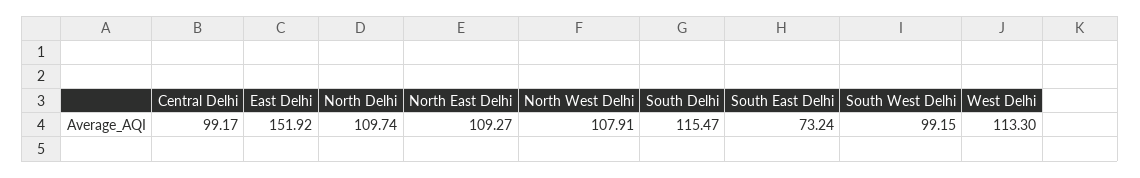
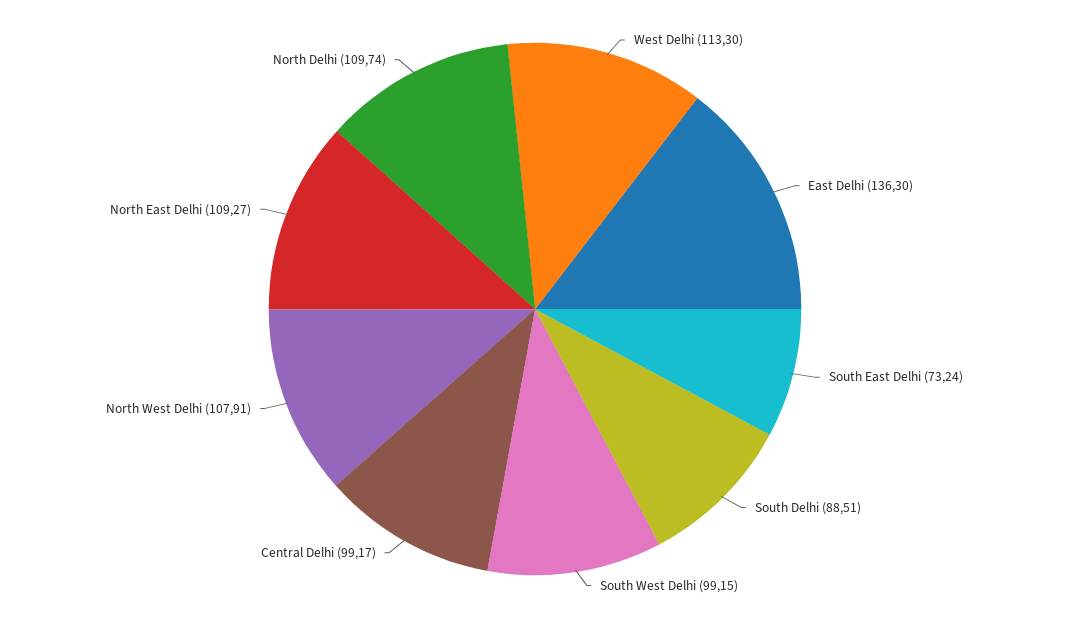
East Delhi: 151.92 -> 136.3
South Delhi: 115.47 -> 88.51

